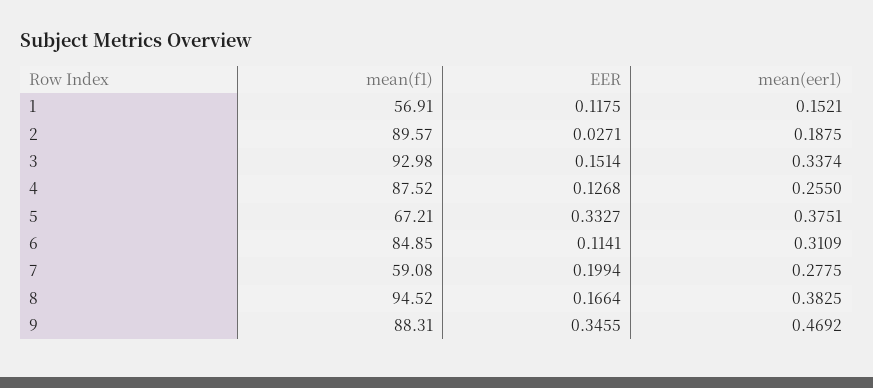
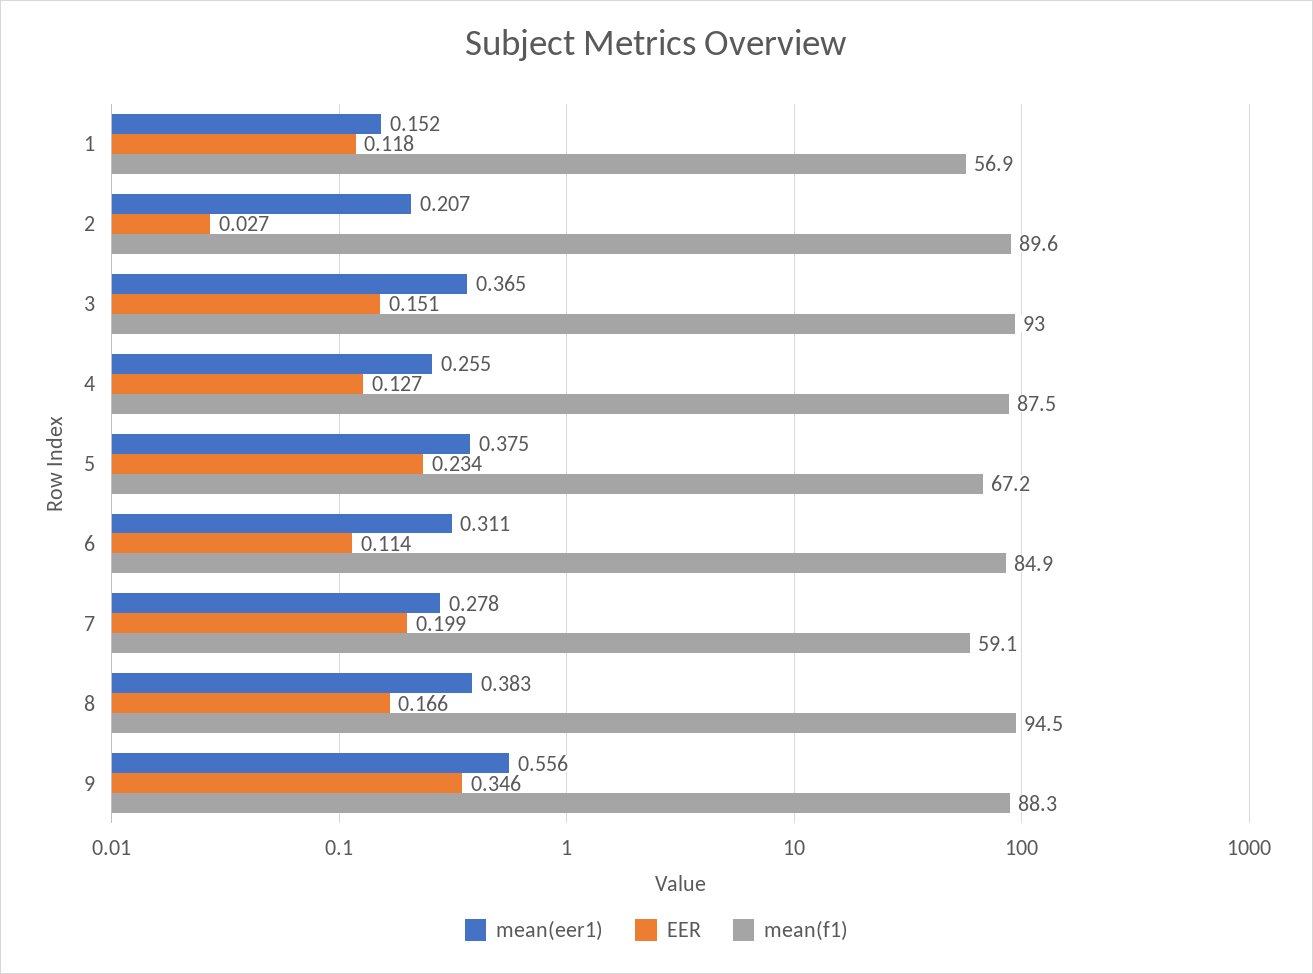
mean(eer1), 2: 0.1875 -> 0.207
mean(eer1), 3: 0.3374 -> 0.365
EER, 5: 0.3327 -> 0.234
mean(eer1), 9: 0.4692 -> 0.556

